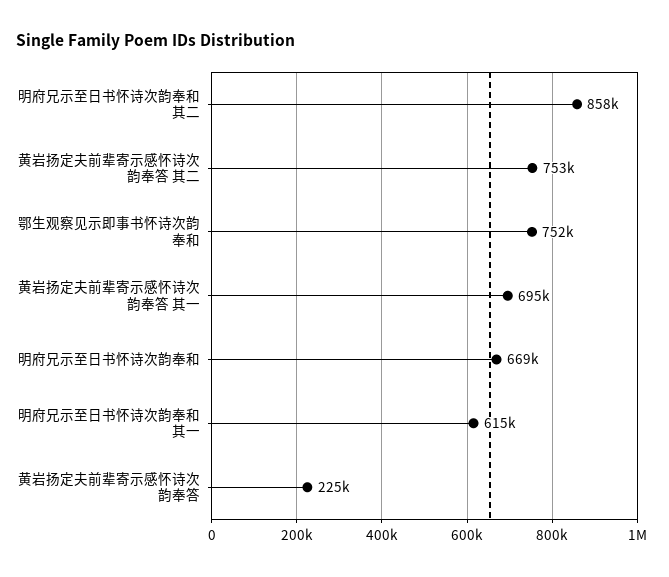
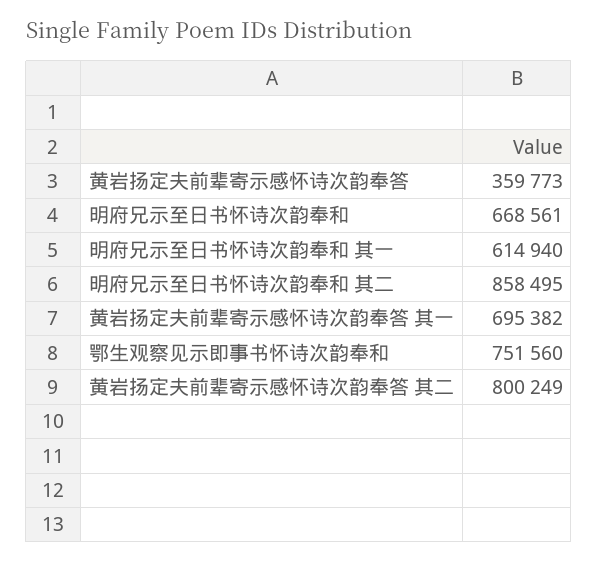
黄岩扬定夫前辈寄示感怀诗次韵奉答 其二: 753000 -> 800249
黄岩扬定夫前辈寄示感怀诗次韵奉答: 225000 -> 359773

